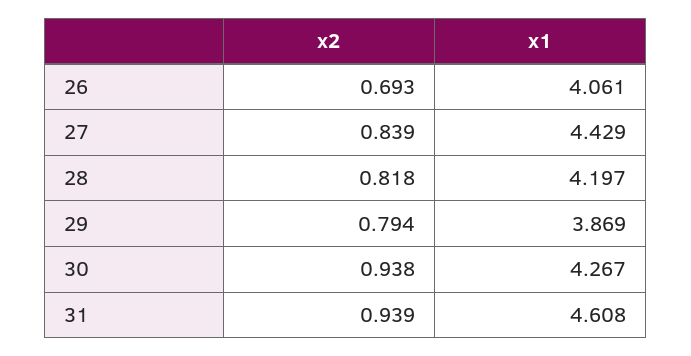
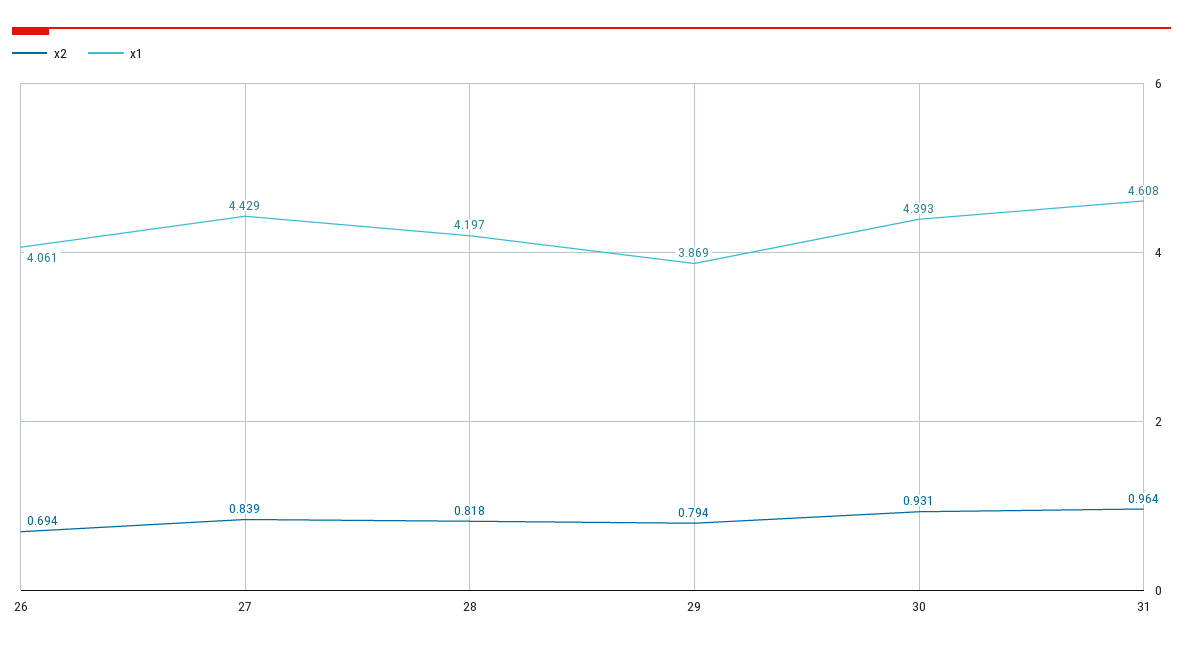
x2, 26: 0.693 -> 0.694
x2, 30: 0.938 -> 0.931
x1, 30: 4.267 -> 4.393
x2, 31: 0.939 -> 0.964

